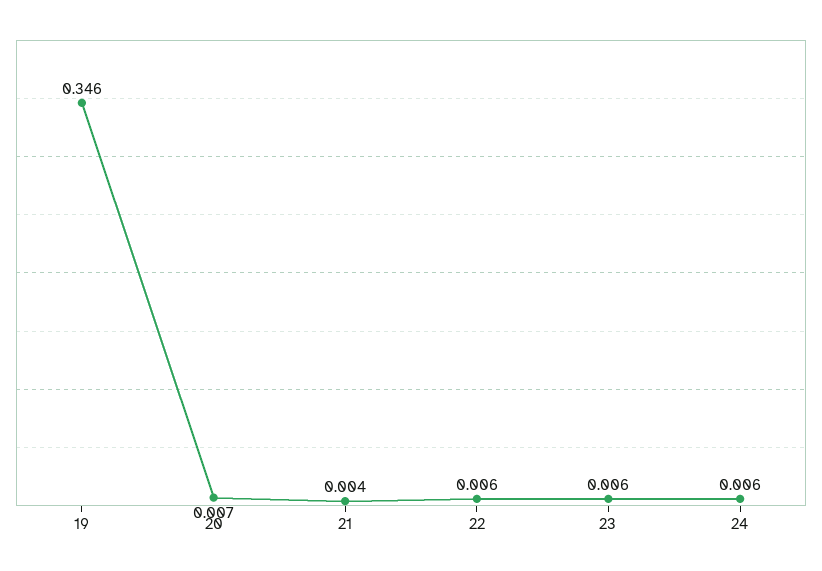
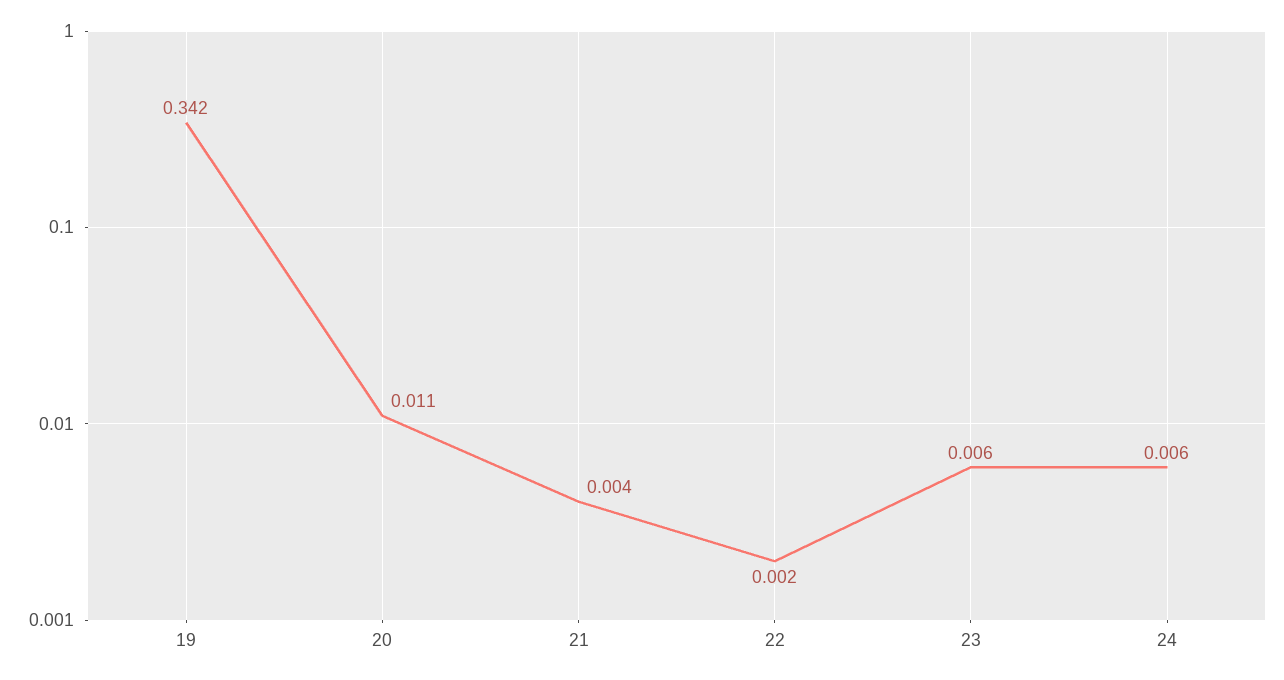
19: 0.346 -> 0.342
20: 0.007 -> 0.011
22: 0.006 -> 0.002

